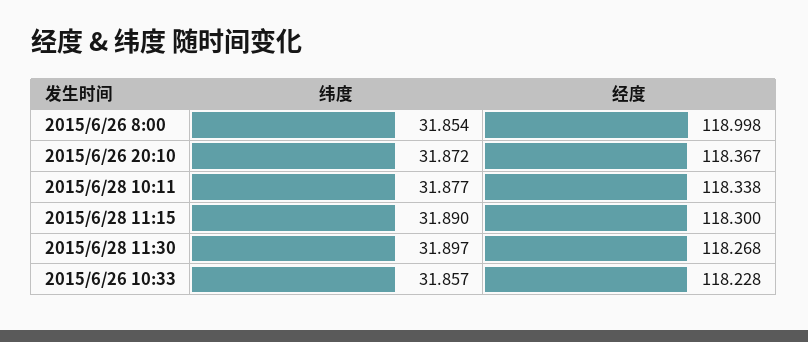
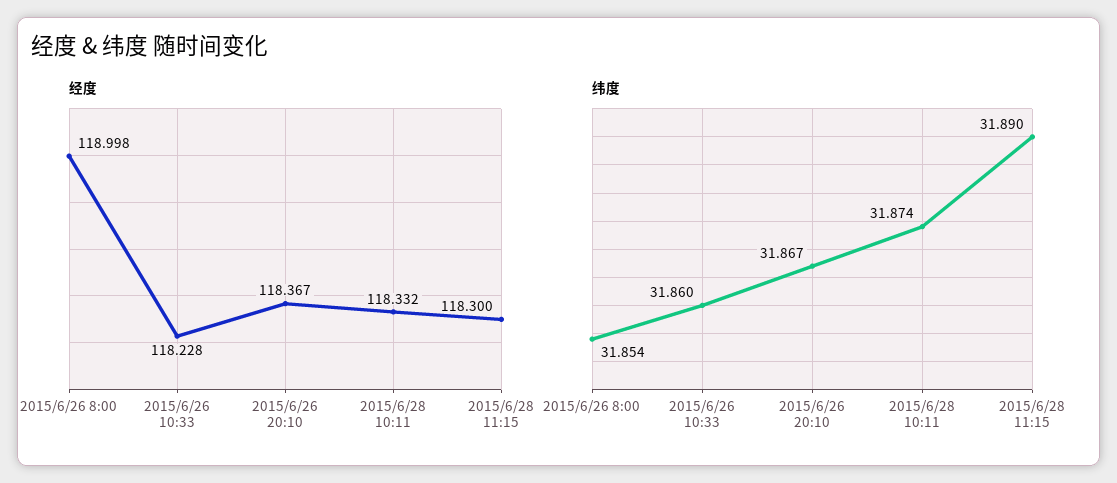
纬度, 2015/6/26 20:10: 31.872 -> 31.867
纬度, 2015/6/28 10:11: 31.877 -> 31.874
经度, 2015/6/28 10:11: 118.338 -> 118.332
纬度, 2015/6/28 11:30: 31.897 -> none
经度, 2015/6/28 11:30: 118.268 -> none
纬度, 2015/6/26 10:33: 31.857 -> 31.86

